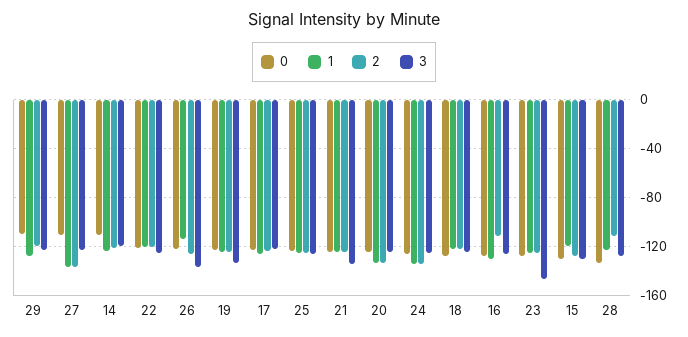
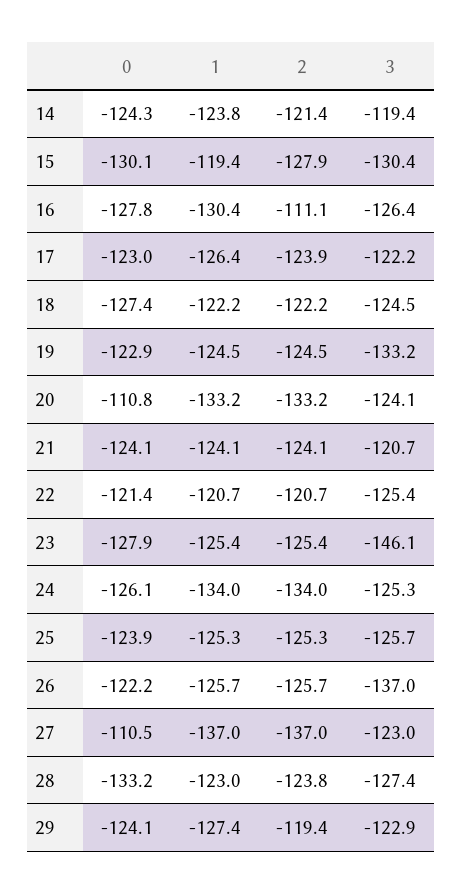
0, 29: -110 -> -124.1
0, 14: -110 -> -124.3
1, 26: -115 -> -125.7
3, 21: -135 -> -120.7
0, 20: -125 -> -110.8
2, 28: -110 -> -123.8

